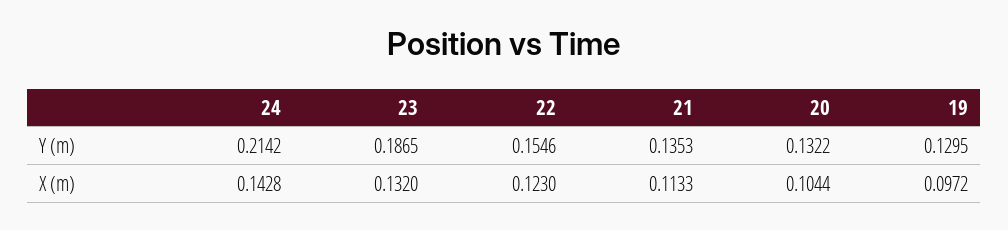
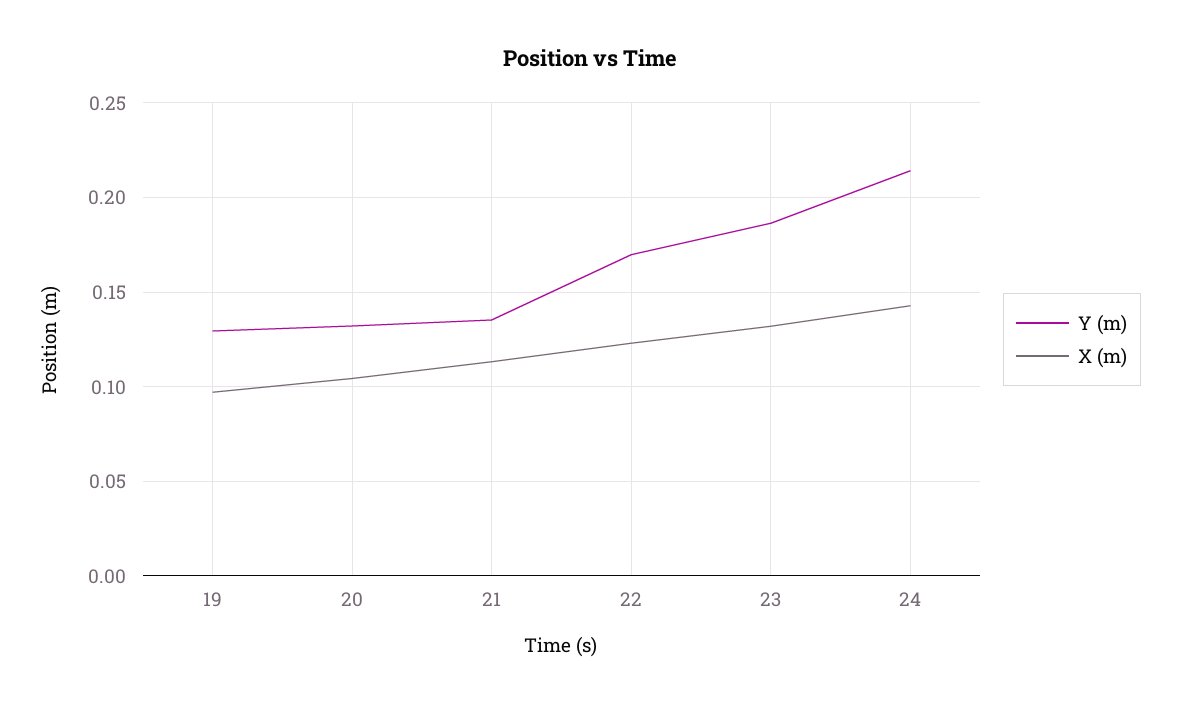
Y (m), 22: 0.1546 -> 0.17

